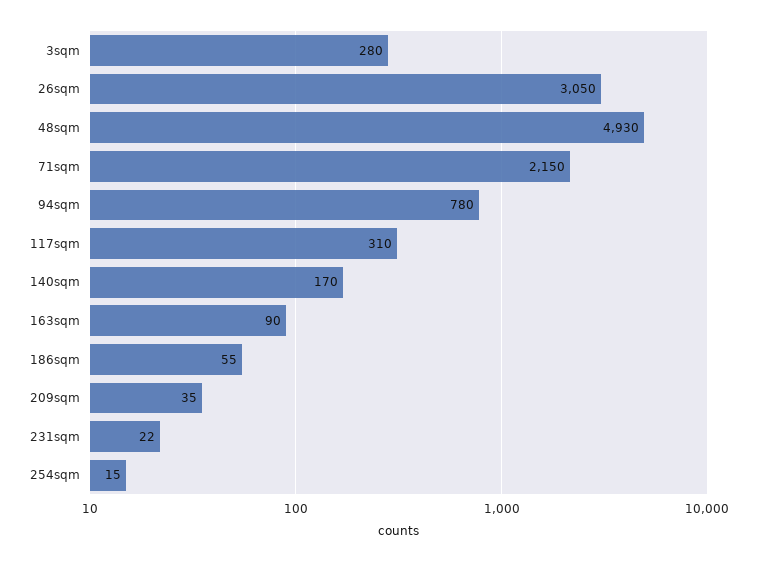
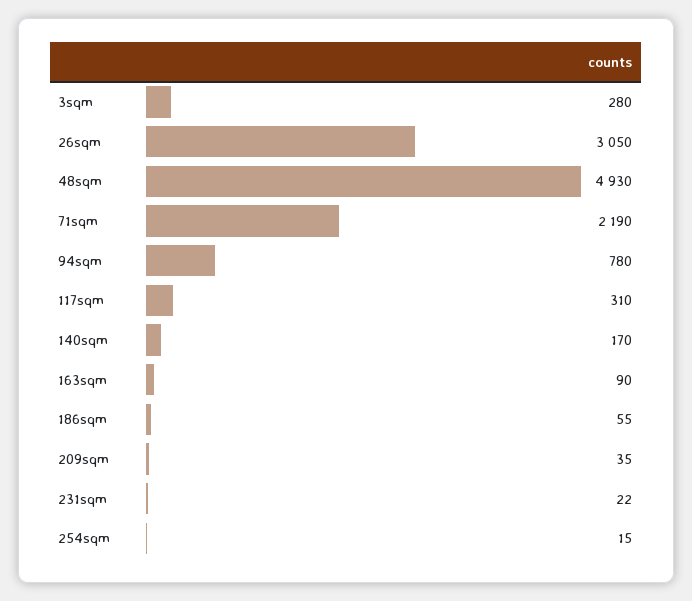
71sqm: 2150 -> 2190

